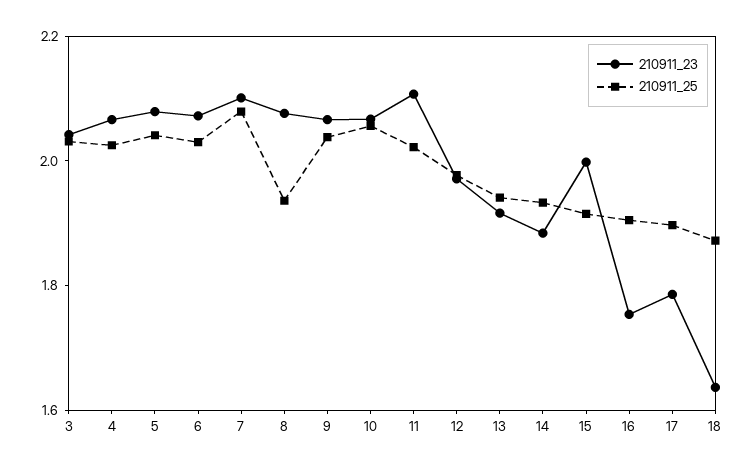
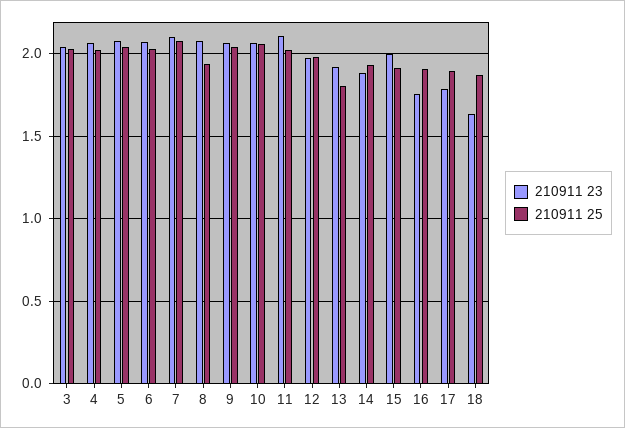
210911_25, 13: 1.95 -> 1.8

